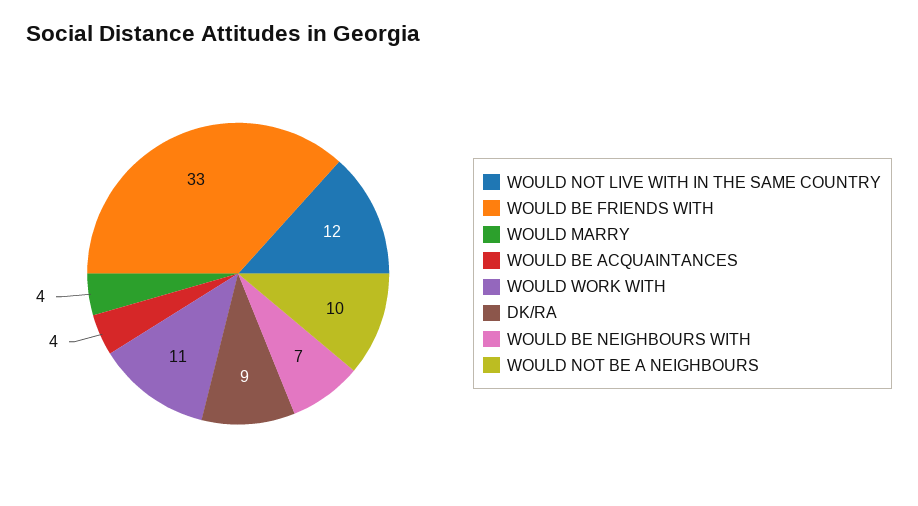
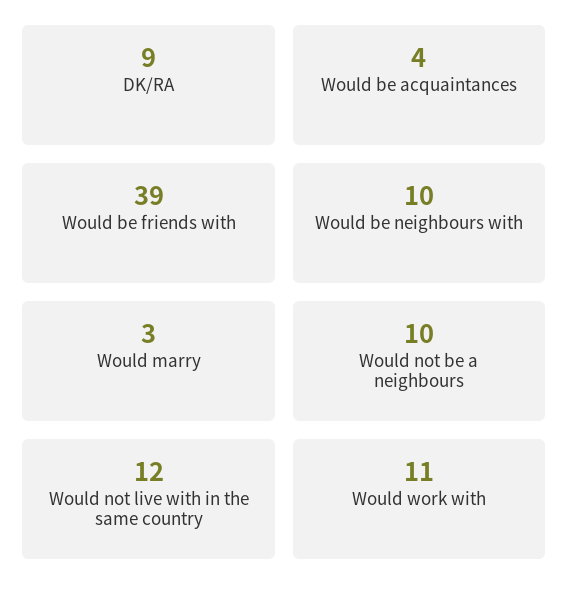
WOULD BE FRIENDS WITH: 33 -> 39
WOULD MARRY: 4 -> 3
WOULD BE NEIGHBOURS WITH: 7 -> 10

